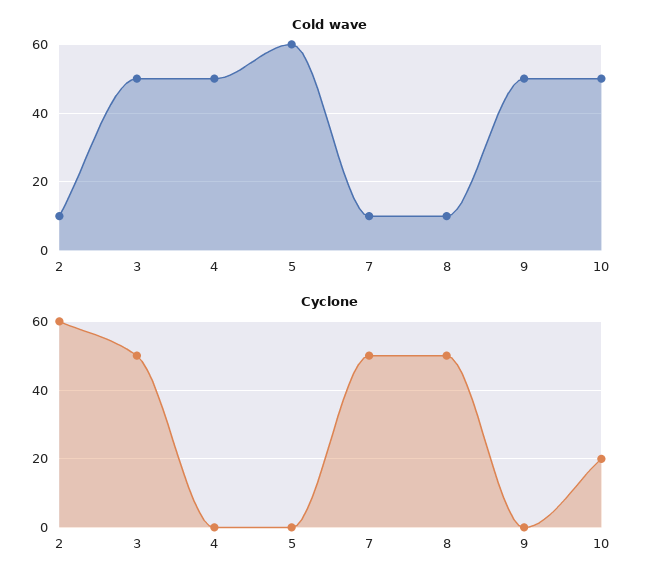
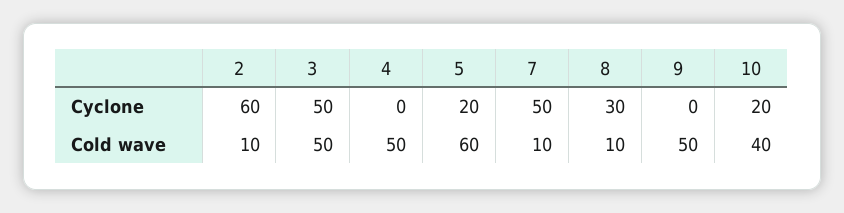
Cold wave, 10: 50 -> 40
Cyclone, 5: 0 -> 20
Cyclone, 8: 50 -> 30

